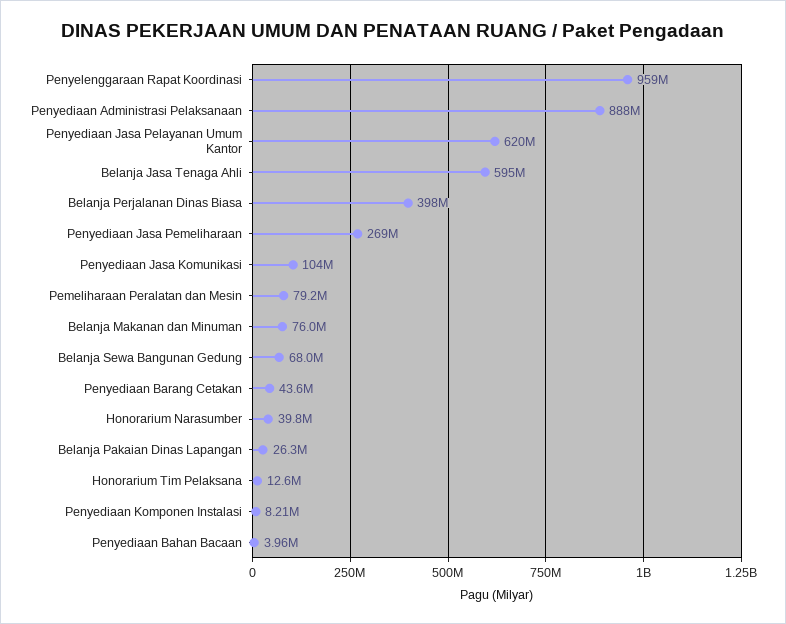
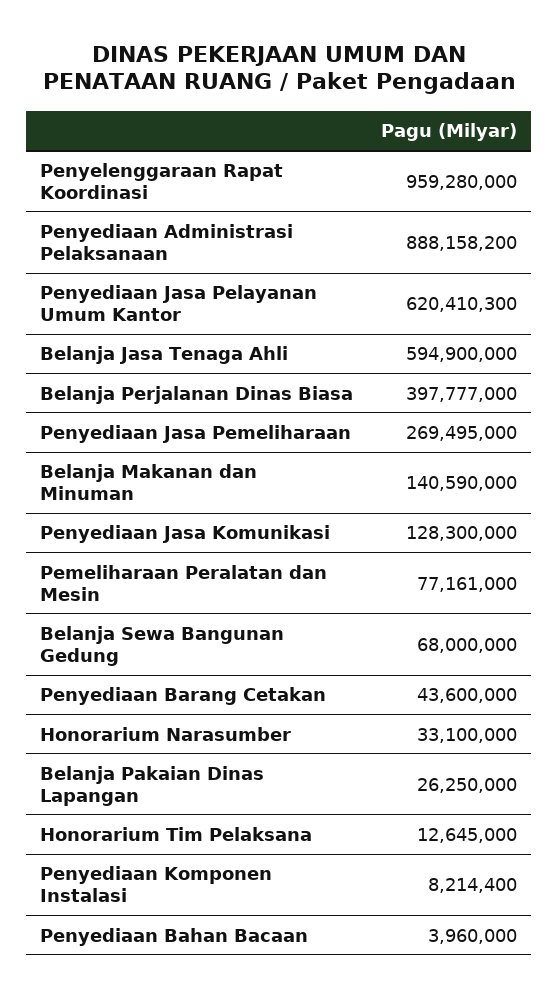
Penyediaan Jasa Komunikasi: 104000000 -> 128300000
Pemeliharaan Peralatan dan Mesin: 79200000 -> 77161000
Belanja Makanan dan Minuman: 76000000 -> 140590000
Honorarium Narasumber: 39800000 -> 33100000

